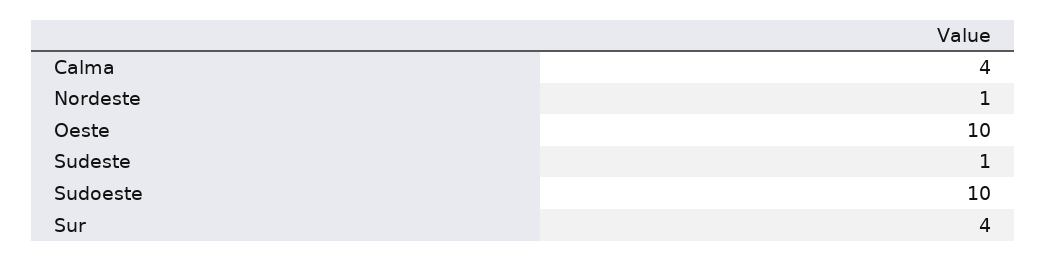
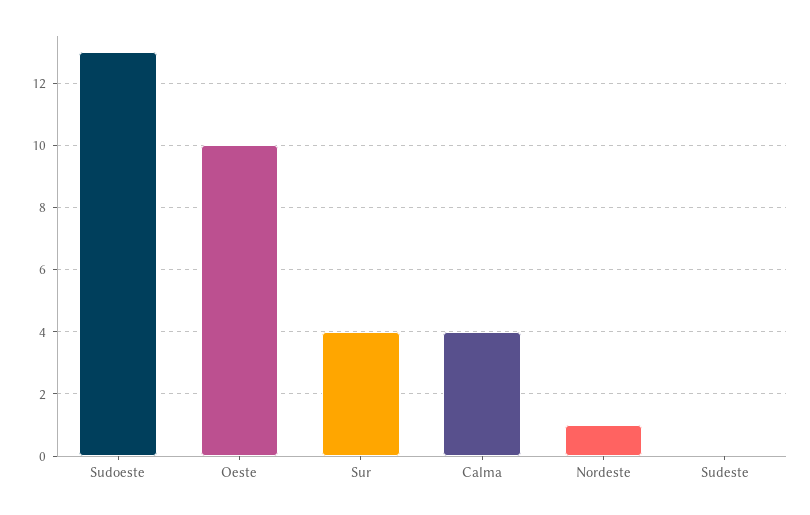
Sudeste: 1 -> 0
Sudoeste: 10 -> 13

